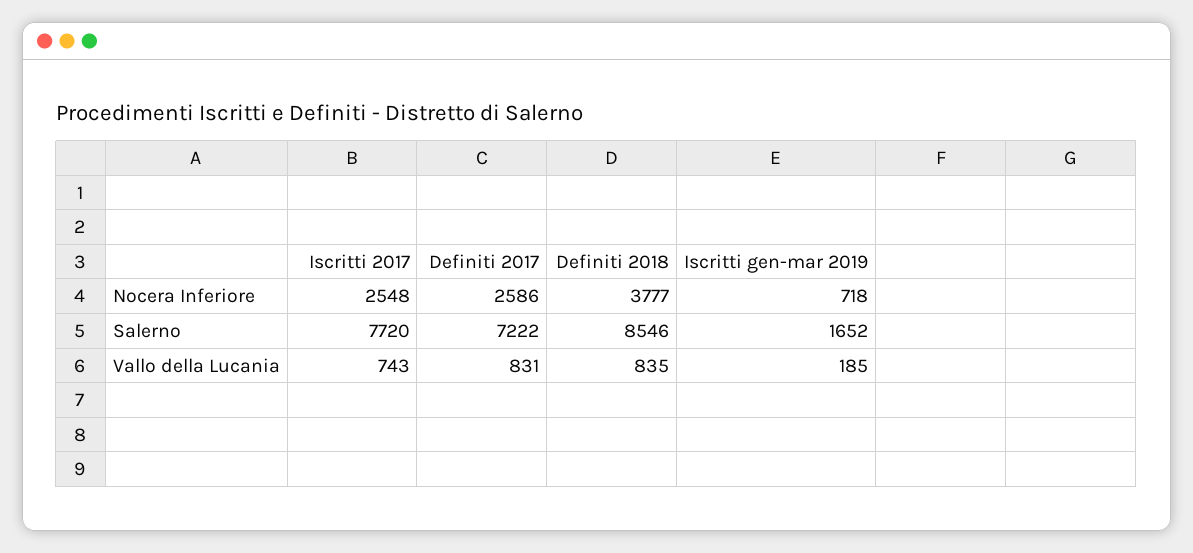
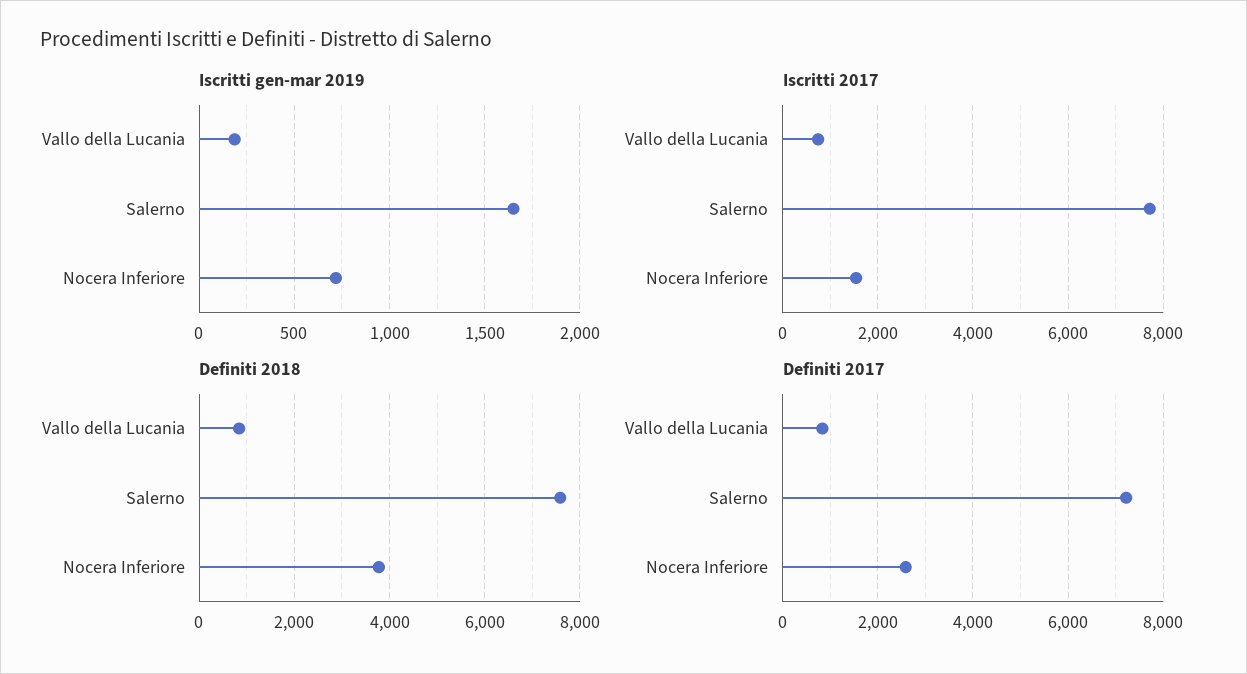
Iscritti 2017, Nocera Inferiore: 2548 -> 1600
Definiti 2018, Salerno: 8546 -> 7600

